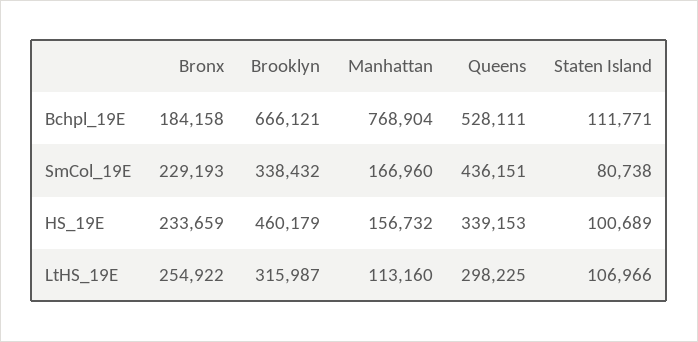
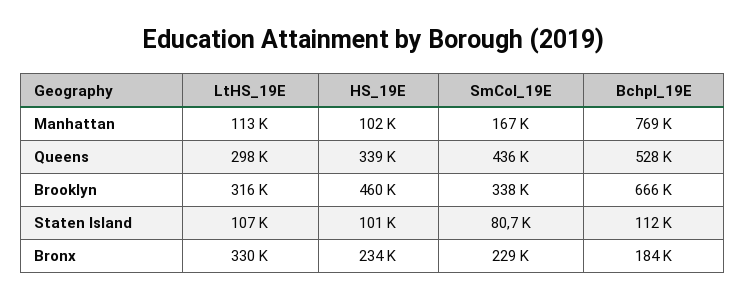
Manhattan, HS_19E: 156732 -> 102000
Bronx, LtHS_19E: 254922 -> 330000

